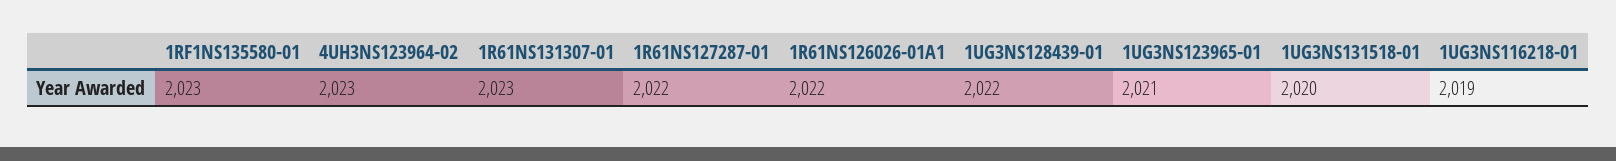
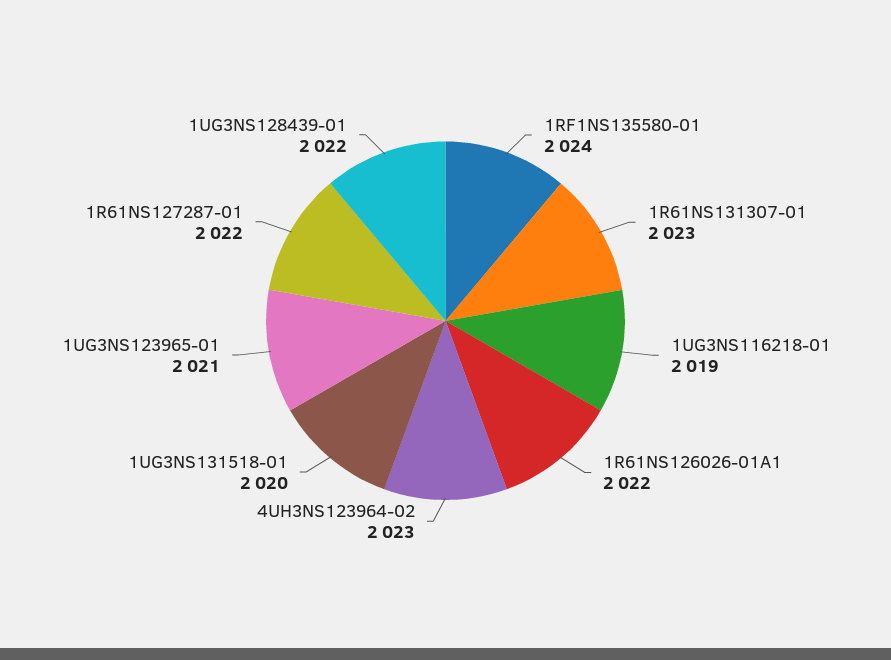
1RF1NS135580-01: 2023 -> 2024

